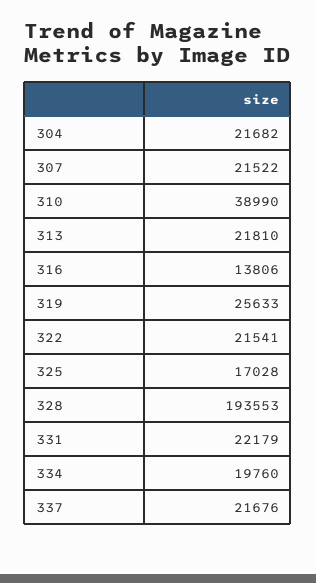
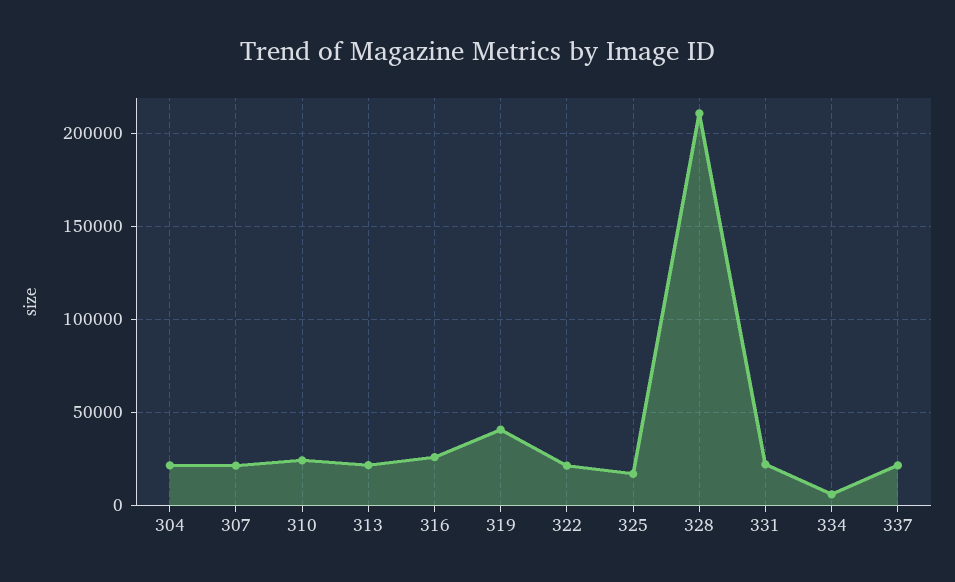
310: 38990 -> 25000
316: 13806 -> 25000
319: 25633 -> 40000
328: 193553 -> 210000
334: 19760 -> 5000

